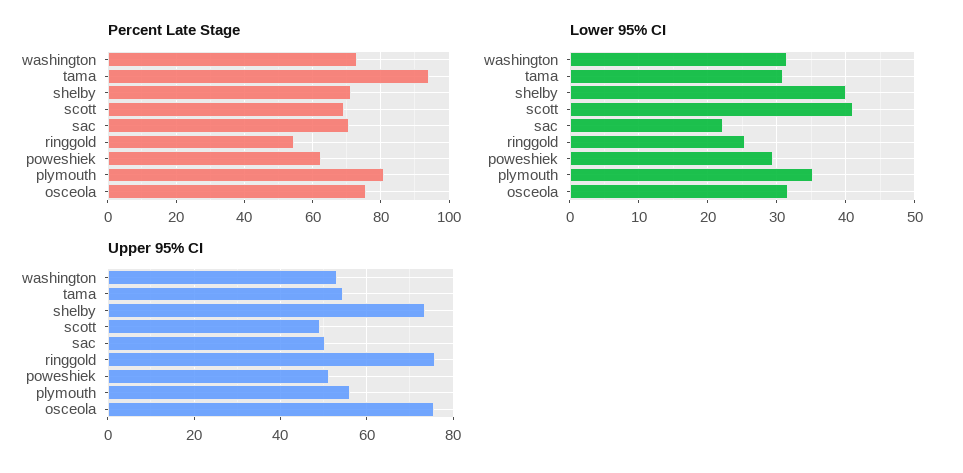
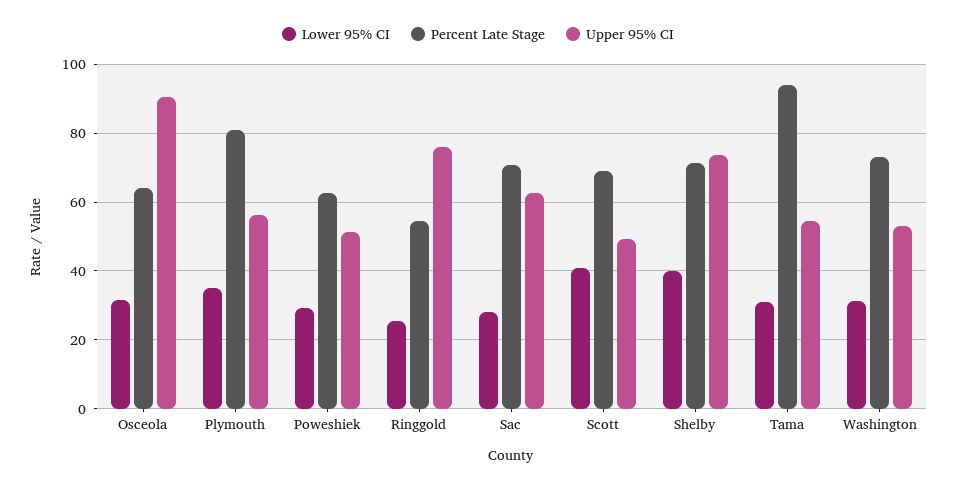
Percent Late Stage, osceola: 76 -> 64
Lower 95% CI, sac: 22 -> 28
Upper 95% CI, sac: 50 -> 62
Upper 95% CI, osceola: 76 -> 90

